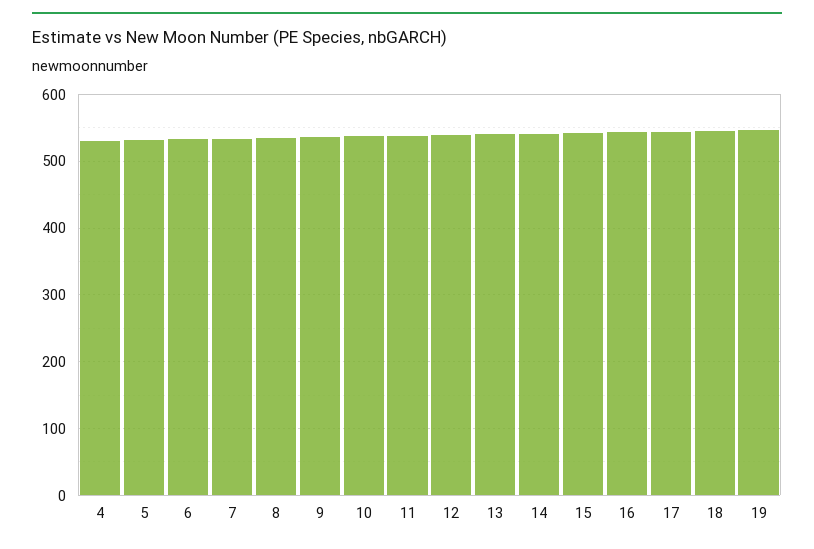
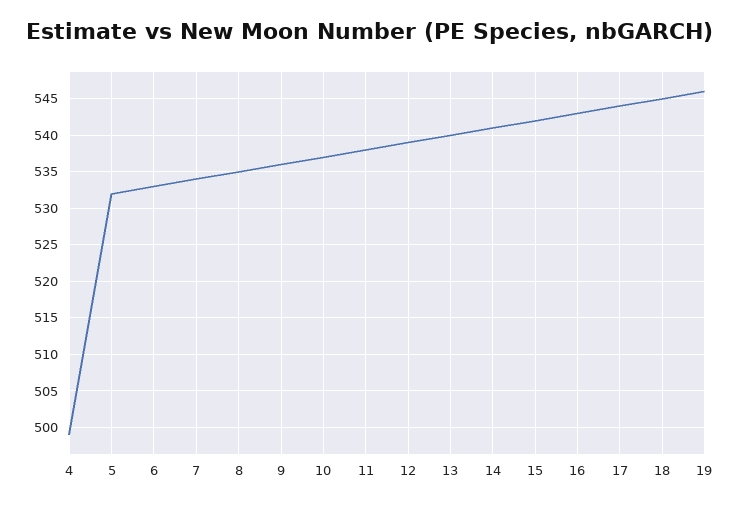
4: 530 -> 499

